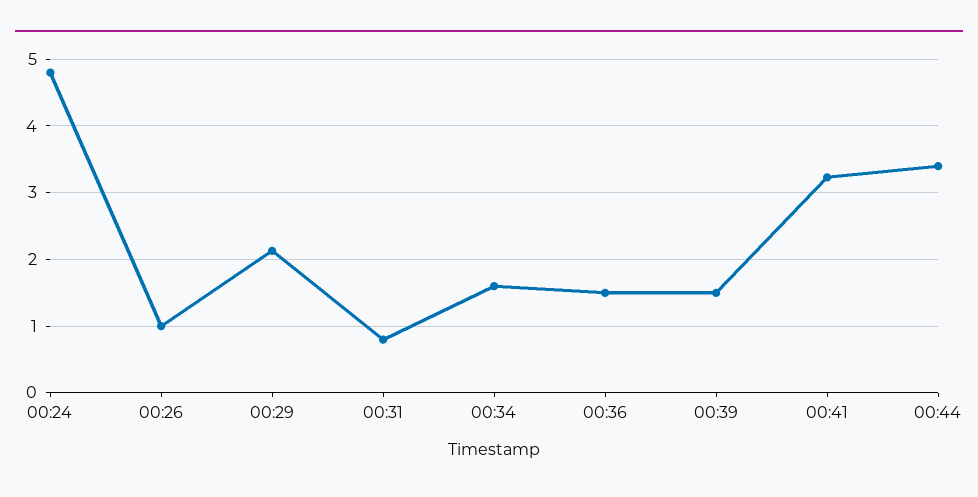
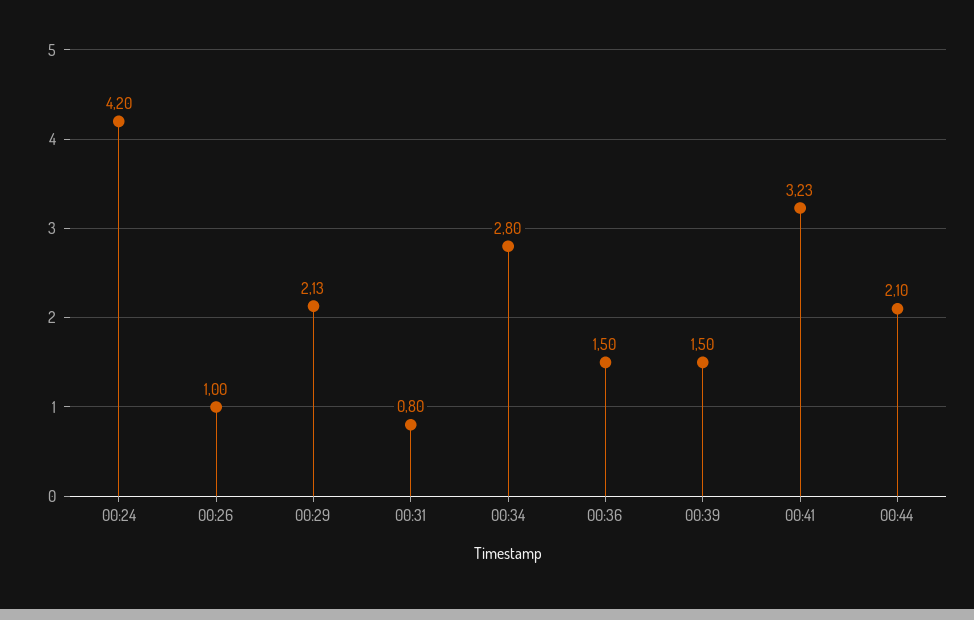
00:24: 4.8 -> 4.2
00:34: 1.6 -> 2.8
00:44: 3.4 -> 2.1

